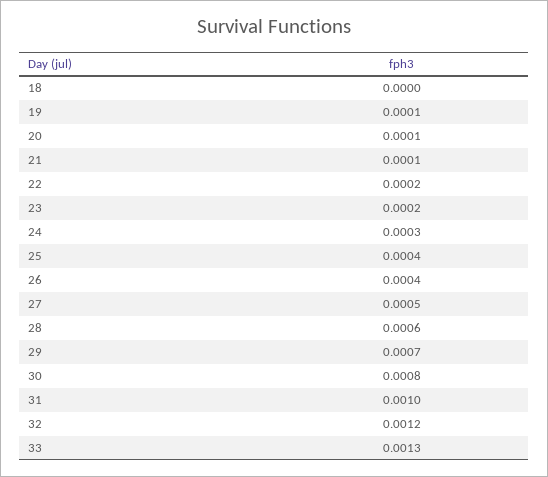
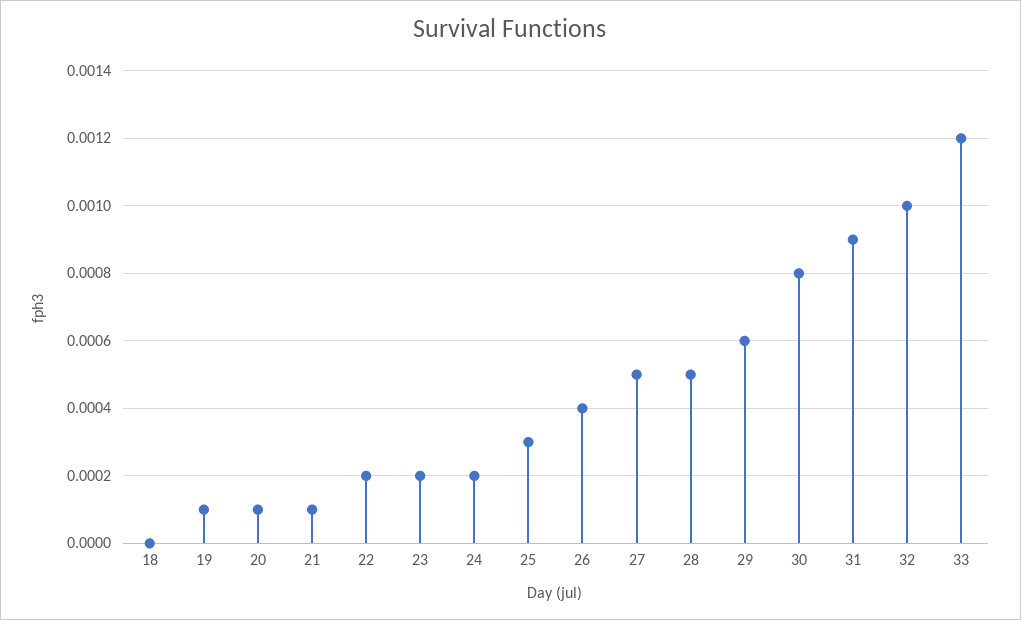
24: 0.0003 -> 0.0002
25: 0.0004 -> 0.0003
28: 0.0006 -> 0.0005
29: 0.0007 -> 0.0006
31: 0.001 -> 0.0009
32: 0.0012 -> 0.001
33: 0.0013 -> 0.0012

